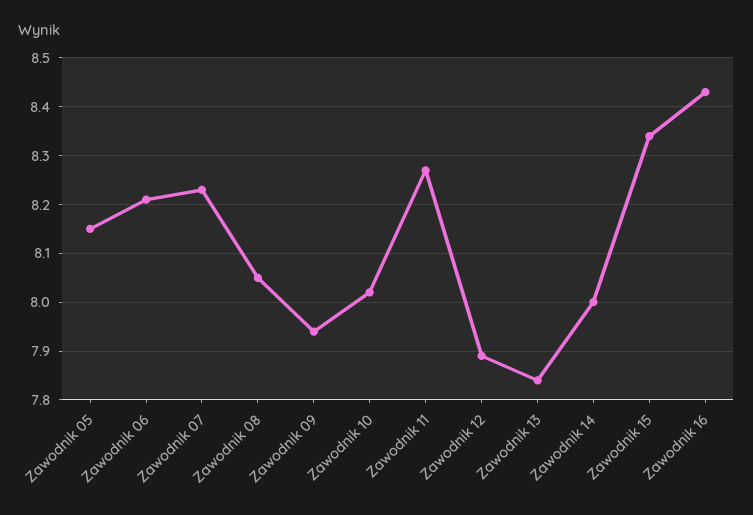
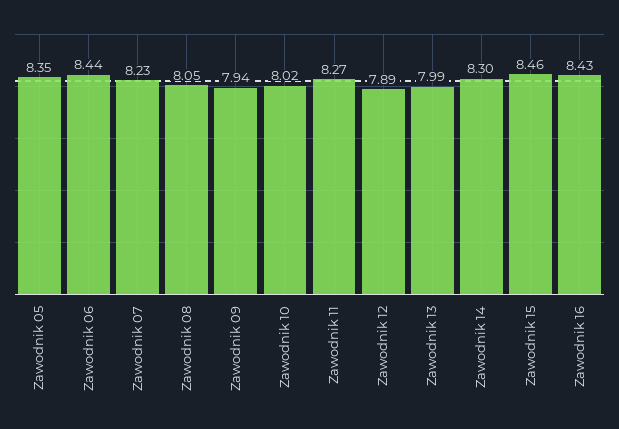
Zawodnik 05: 8.15 -> 8.35
Zawodnik 06: 8.2 -> 8.44
Zawodnik 13: 7.85 -> 7.99
Zawodnik 14: 8 -> 8.3
Zawodnik 15: 8.35 -> 8.46

